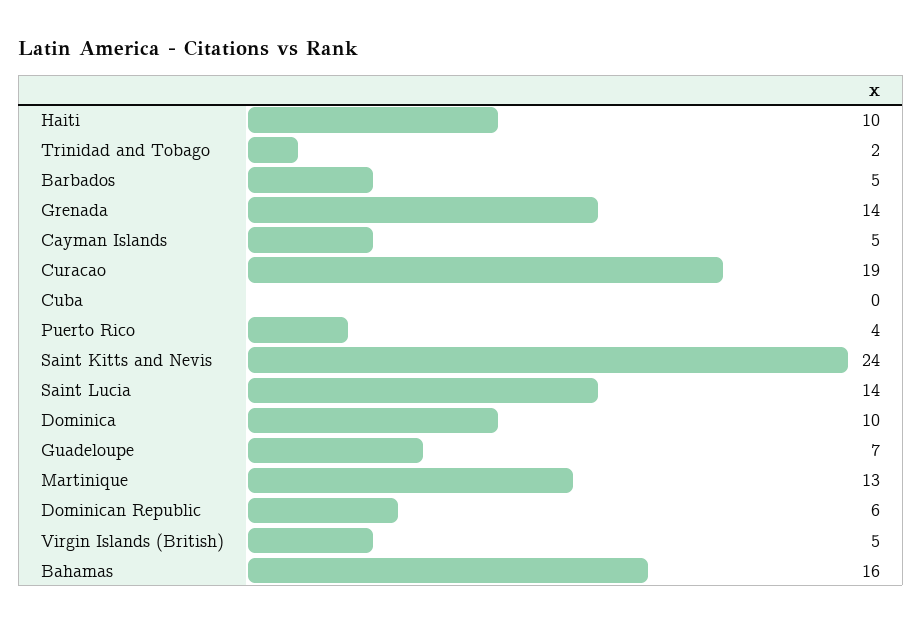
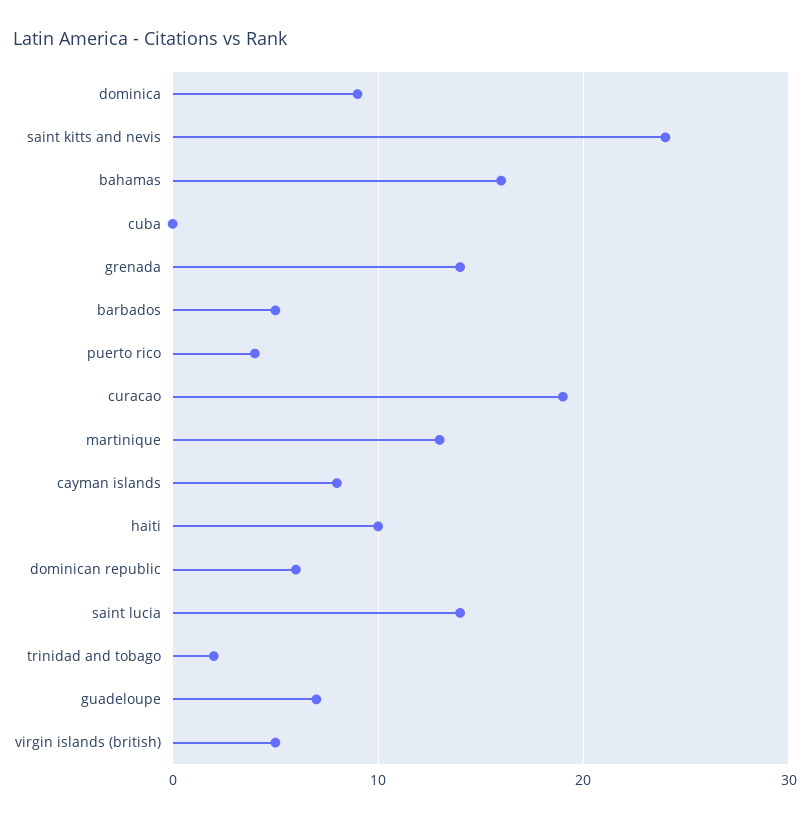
Cayman Islands: 5 -> 8
Dominica: 10 -> 9

